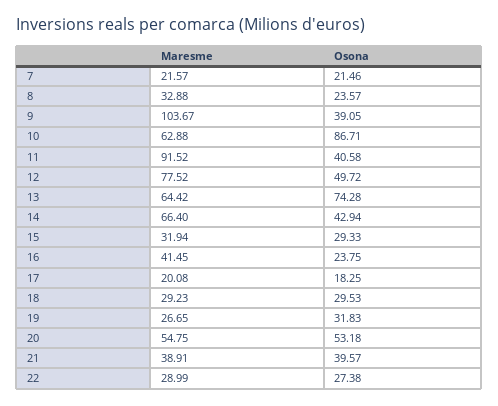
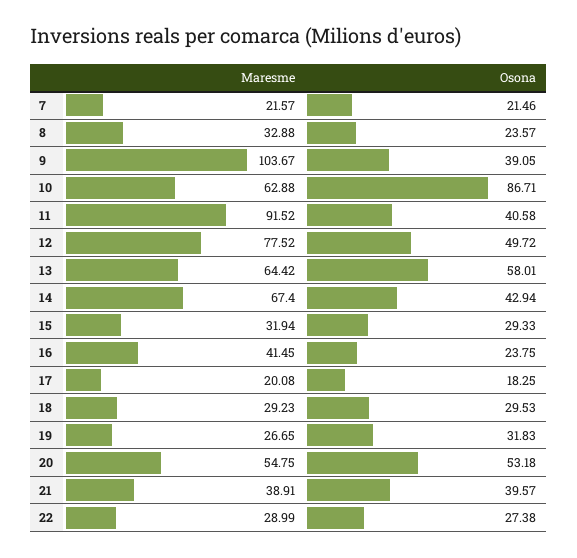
Osona, 13: 74.28 -> 58.01
Maresme, 14: 66.4 -> 67.4

